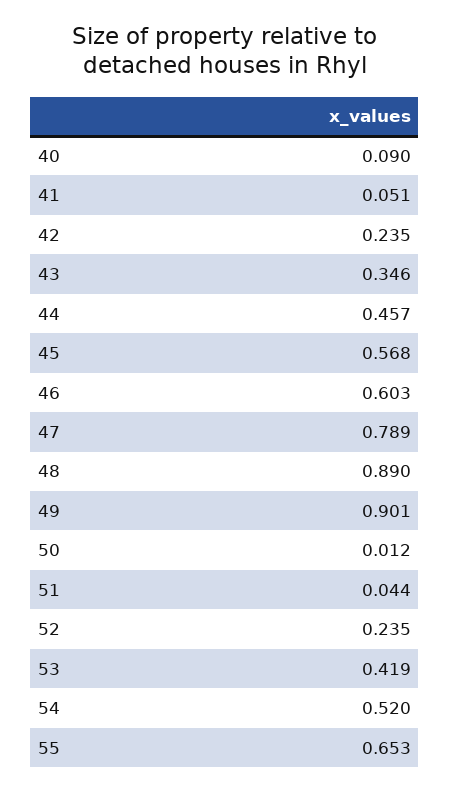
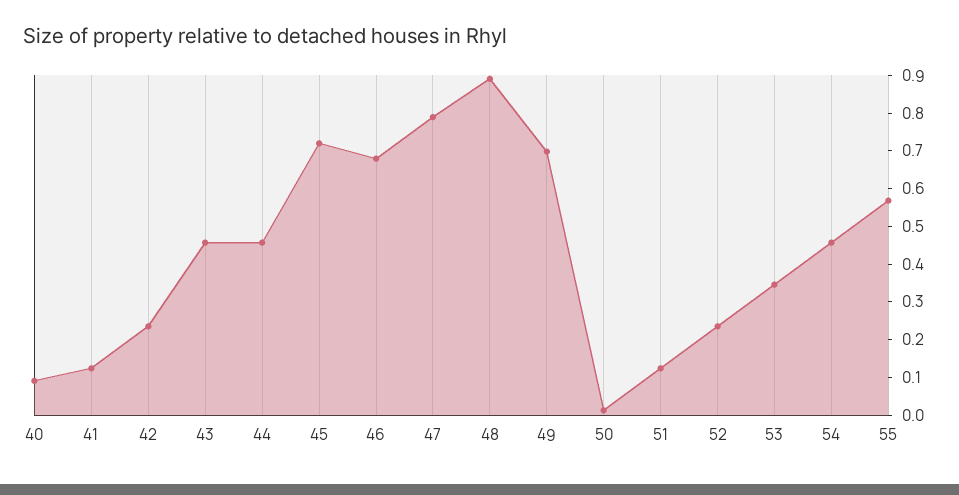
41: 0.051 -> 0.125
43: 0.346 -> 0.45
45: 0.568 -> 0.725
46: 0.603 -> 0.675
49: 0.901 -> 0.7
51: 0.044 -> 0.125
53: 0.419 -> 0.35
54: 0.52 -> 0.45
55: 0.653 -> 0.575

